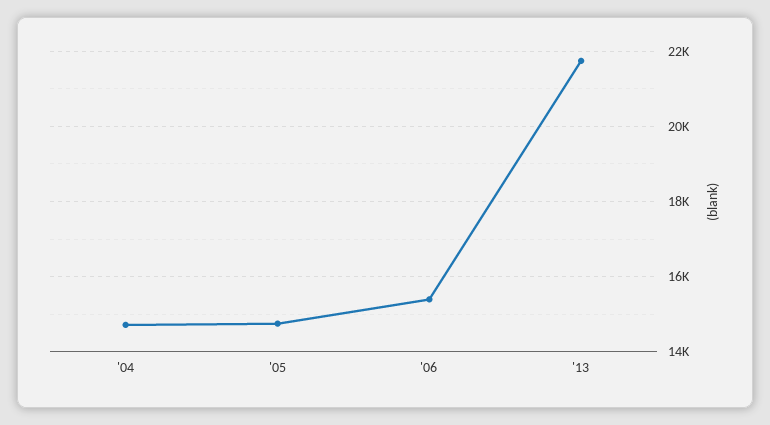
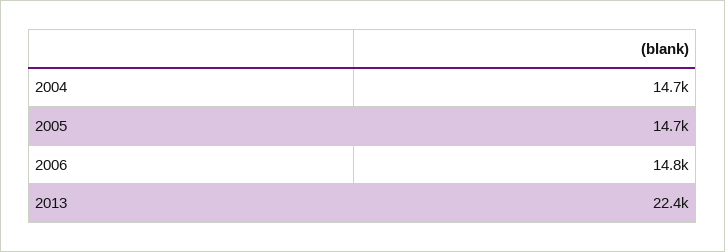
'06: 15400 -> 14800
'13: 21800 -> 22400

